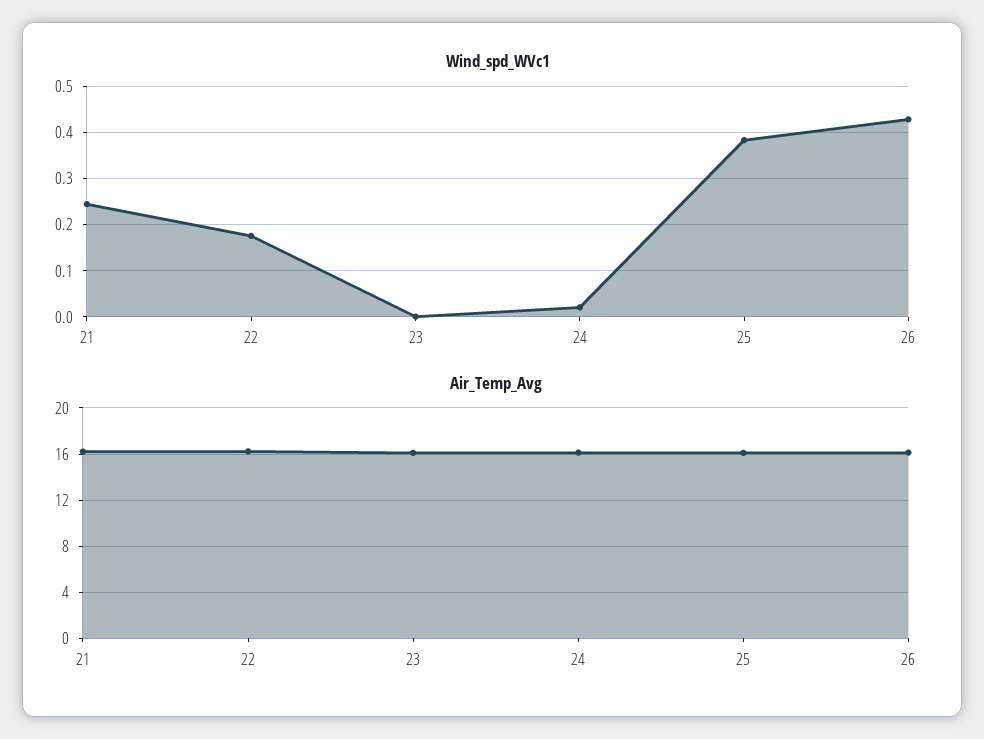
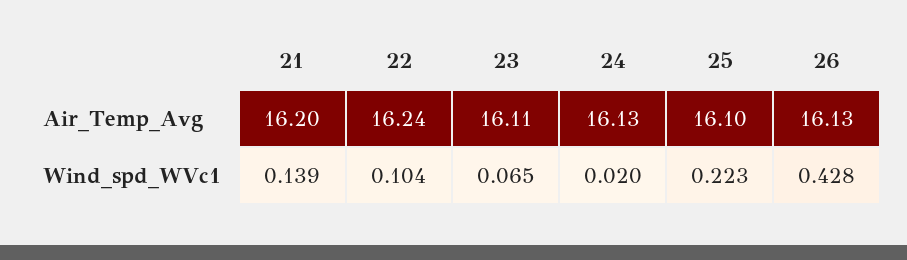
Wind_spd_WVc1, 21: 0.24 -> 0.139
Wind_spd_WVc1, 22: 0.18 -> 0.104
Wind_spd_WVc1, 23: 0 -> 0.065
Wind_spd_WVc1, 25: 0.38 -> 0.223

